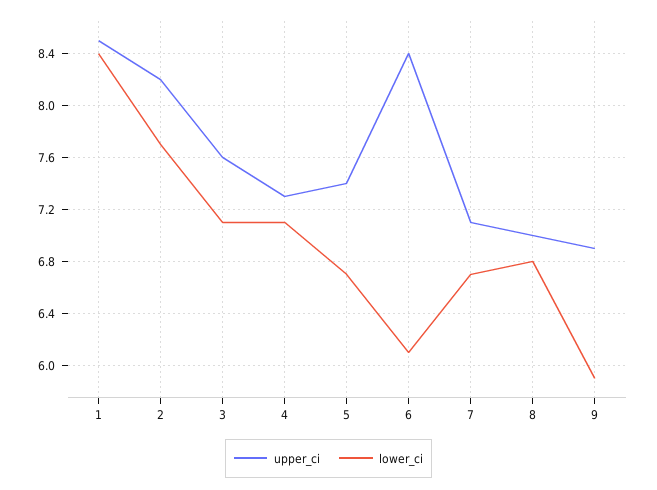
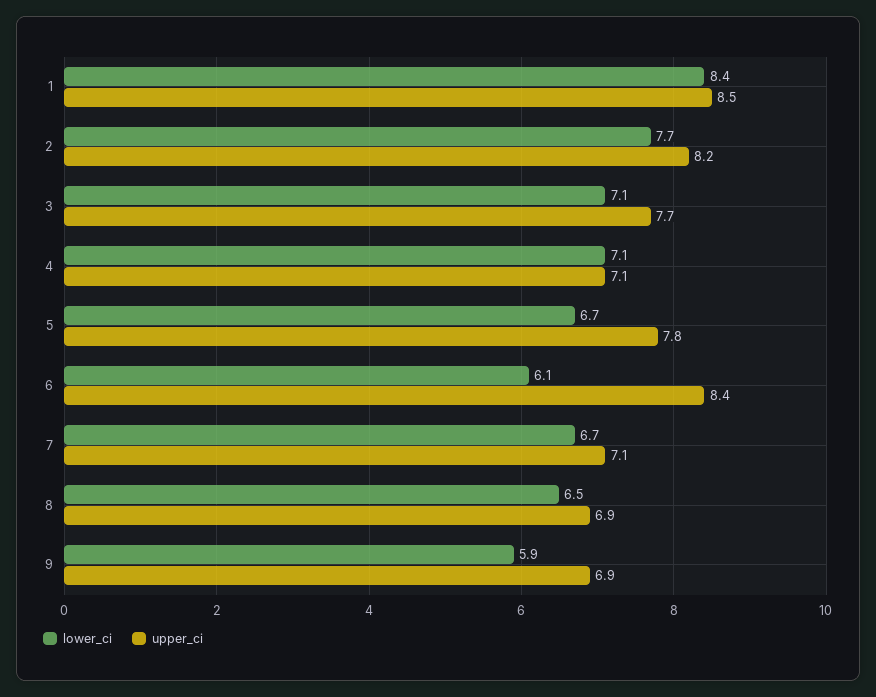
upper_ci, 3: 7.6 -> 7.7
upper_ci, 4: 7.3 -> 7.1
upper_ci, 5: 7.4 -> 7.8
upper_ci, 8: 7 -> 6.9
lower_ci, 8: 6.8 -> 6.5

